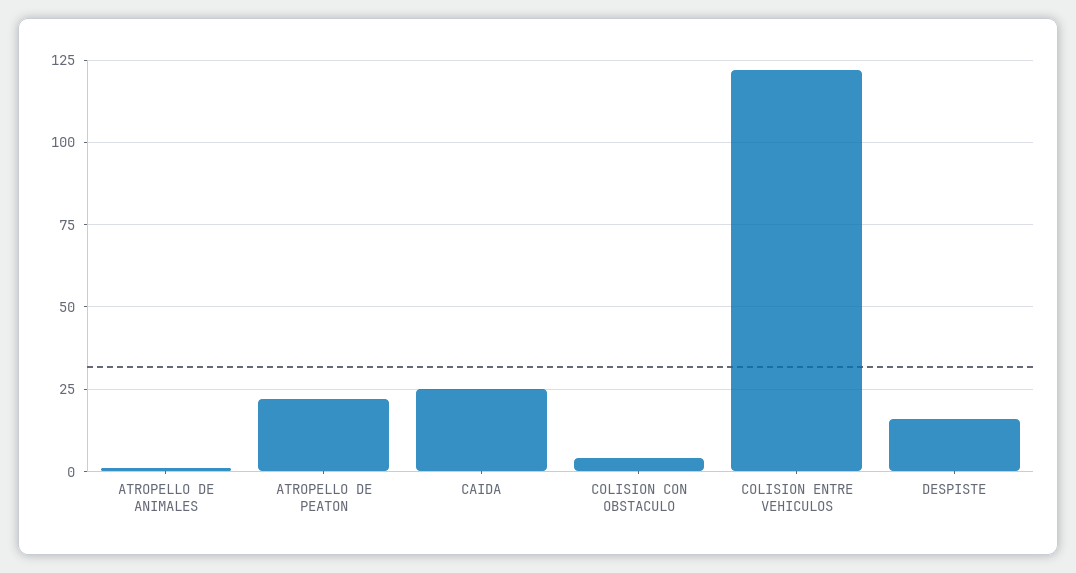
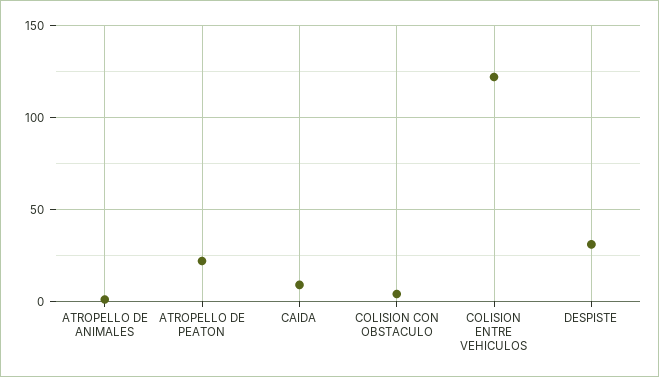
CAIDA: 25 -> 10
DESPISTE: 15 -> 30

